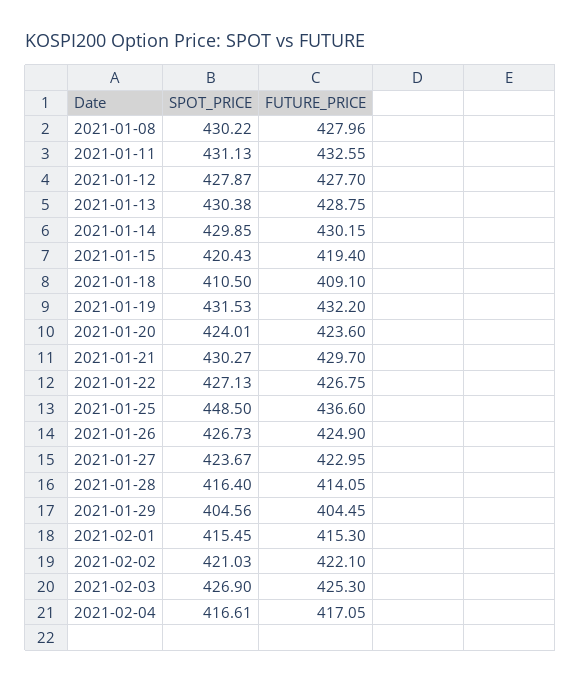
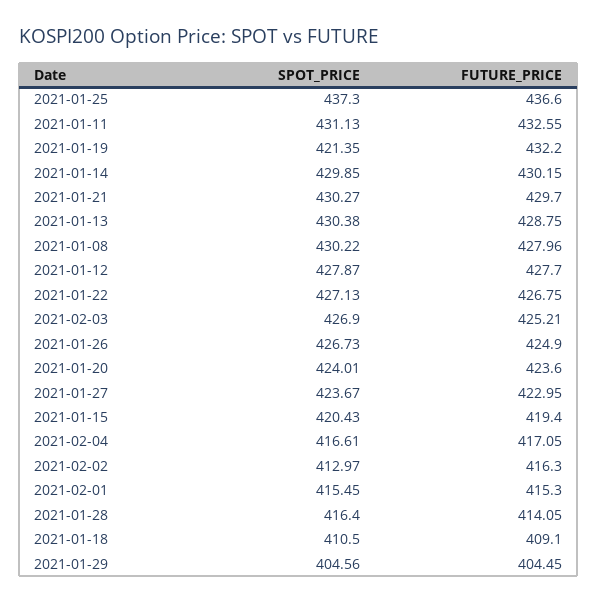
SPOT_PRICE, 2021-01-19: 431.53 -> 421.35
SPOT_PRICE, 2021-01-25: 448.5 -> 437.3
SPOT_PRICE, 2021-02-02: 421.03 -> 412.97
FUTURE_PRICE, 2021-02-02: 422.1 -> 416.3
FUTURE_PRICE, 2021-02-03: 425.3 -> 425.21

